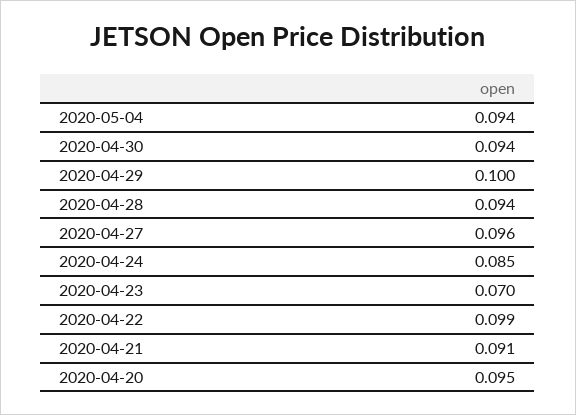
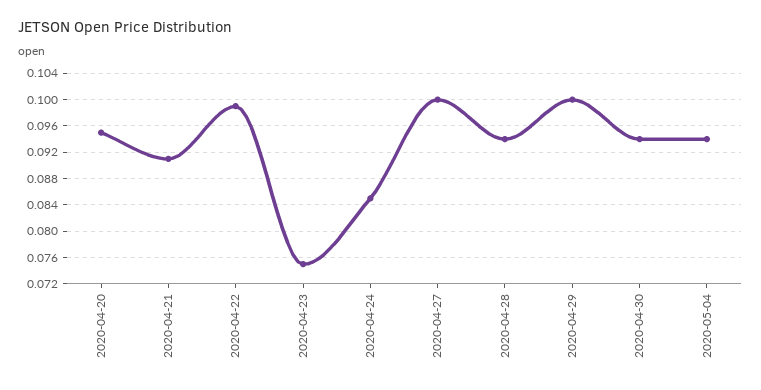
2020-04-27: 0.096 -> 0.1
2020-04-23: 0.07 -> 0.075

